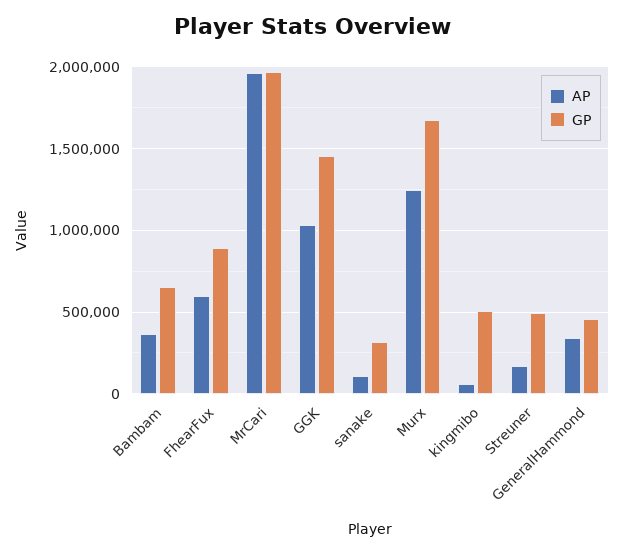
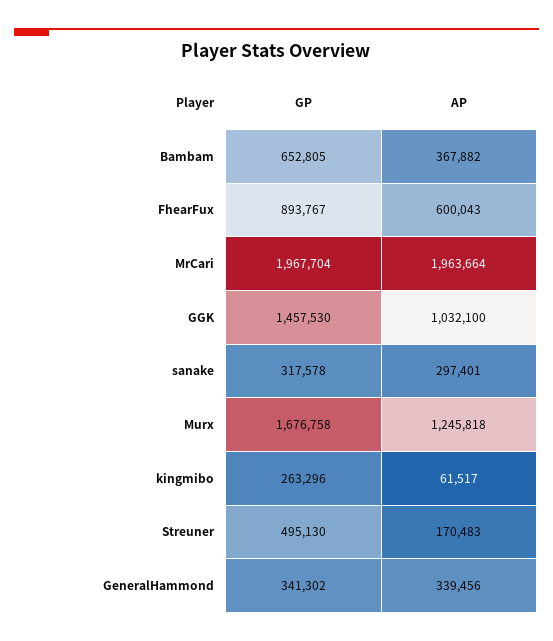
AP, sanake: 100000 -> 297401
GP, kingmibo: 500000 -> 263296
GP, GeneralHammond: 450000 -> 341302

